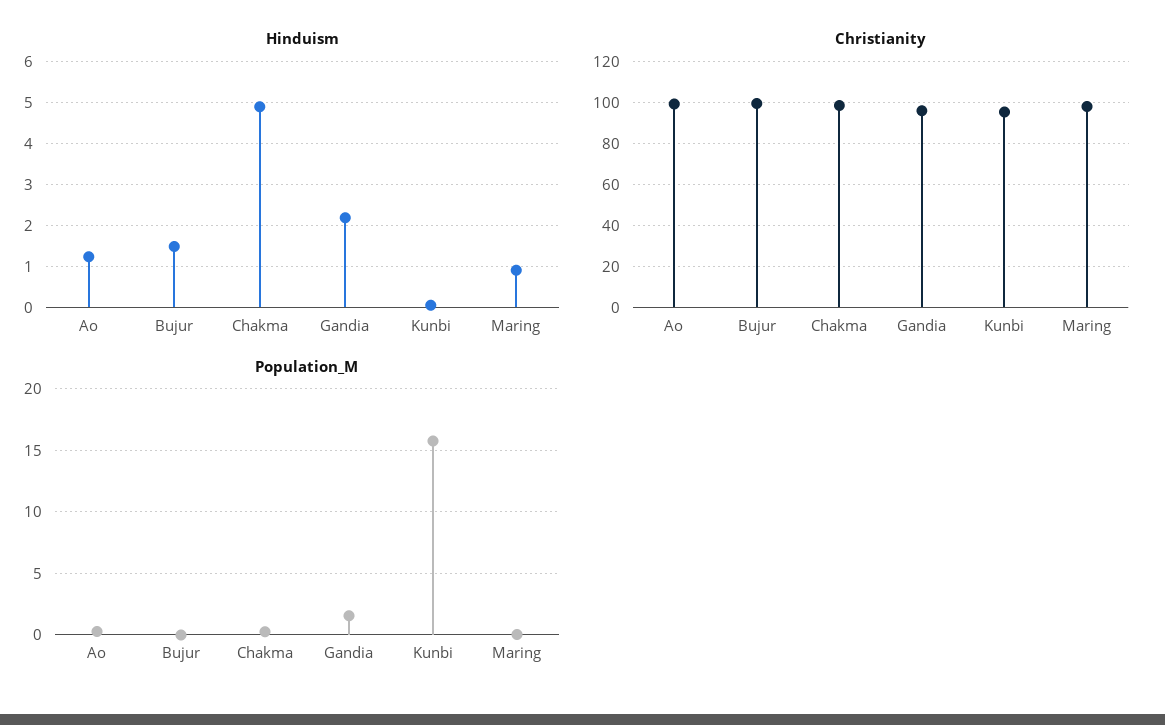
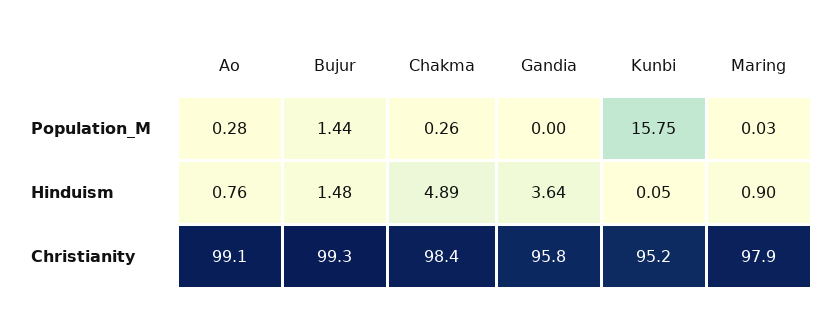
Hinduism, Ao: 1.2 -> 0.76
Hinduism, Gandia: 2.2 -> 3.64
Population_M, Bujur: 0 -> 1.44
Population_M, Gandia: 1.5 -> 0

